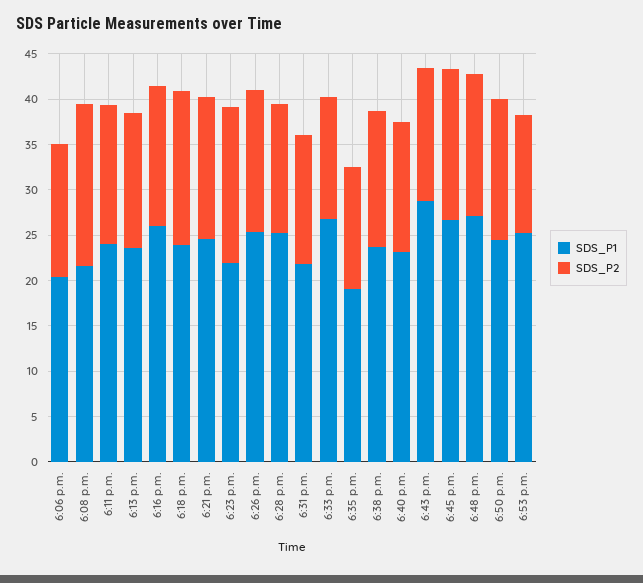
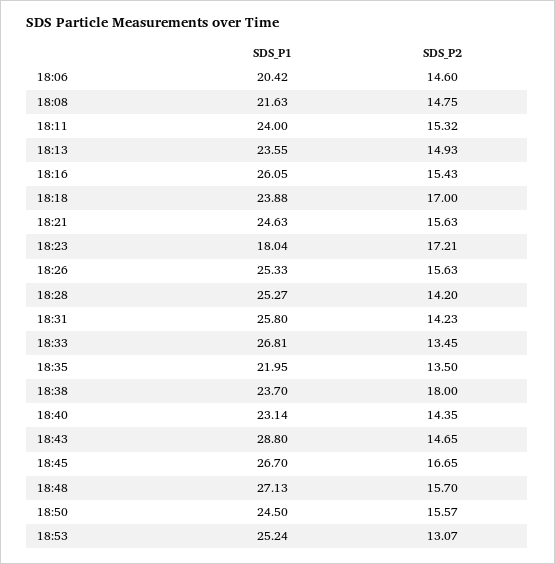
SDS_P2, 6:08 p.m.: 18 -> 14.75
SDS_P1, 6:23 p.m.: 22 -> 18.04
SDS_P1, 6:31 p.m.: 22 -> 25.8
SDS_P1, 6:35 p.m.: 19 -> 21.95
SDS_P2, 6:38 p.m.: 15 -> 18

